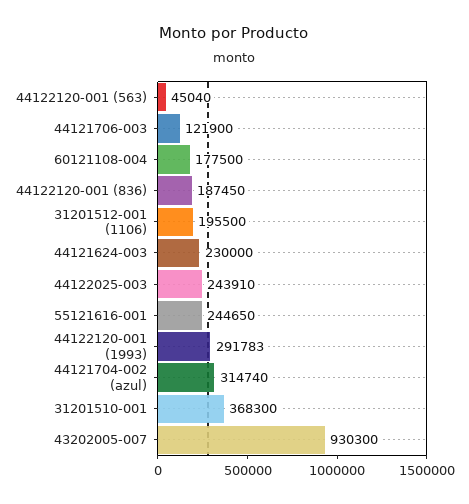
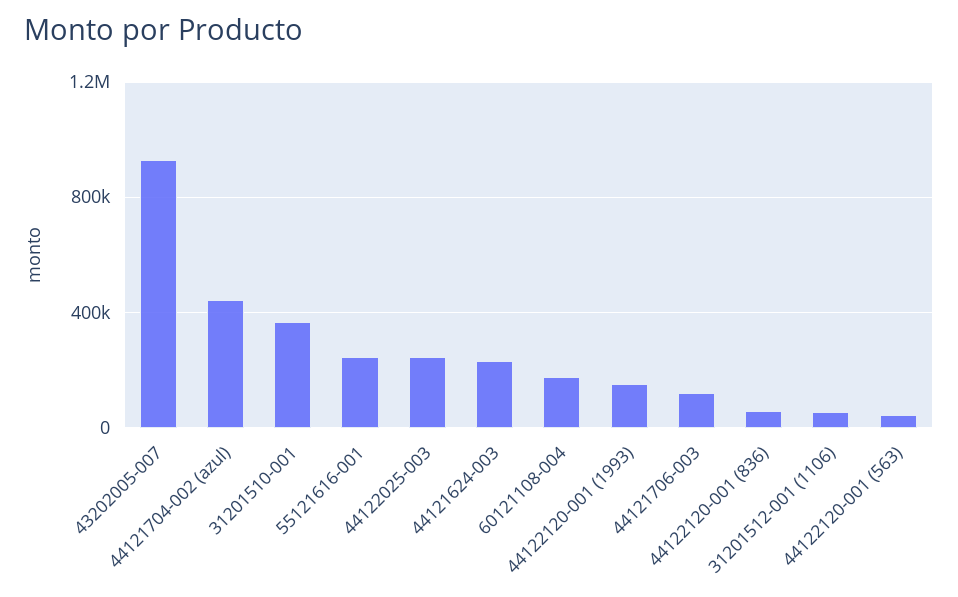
44122120-001 (836): 187450 -> 50000
31201512-001 (1106): 195500 -> 50000
44122120-001 (1993): 291783 -> 150000
44121704-002 (azul): 314740 -> 450000

